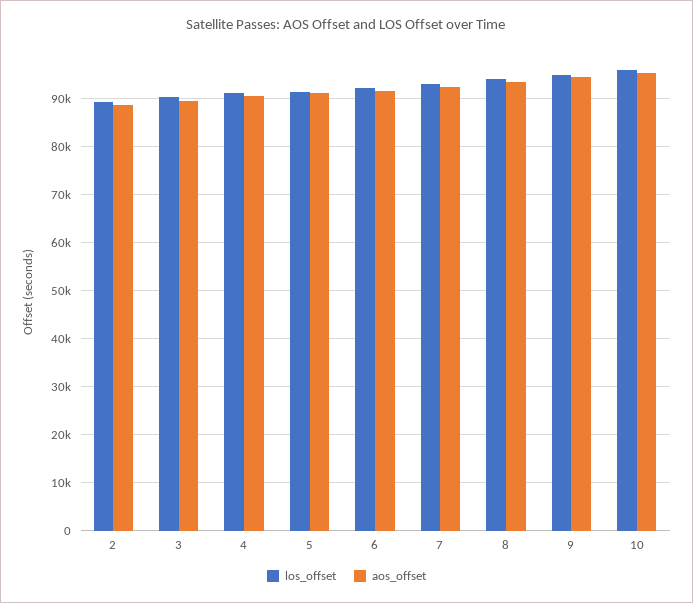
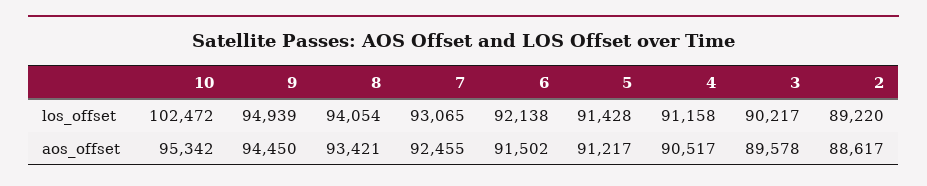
los_offset, 10: 96000 -> 102472

